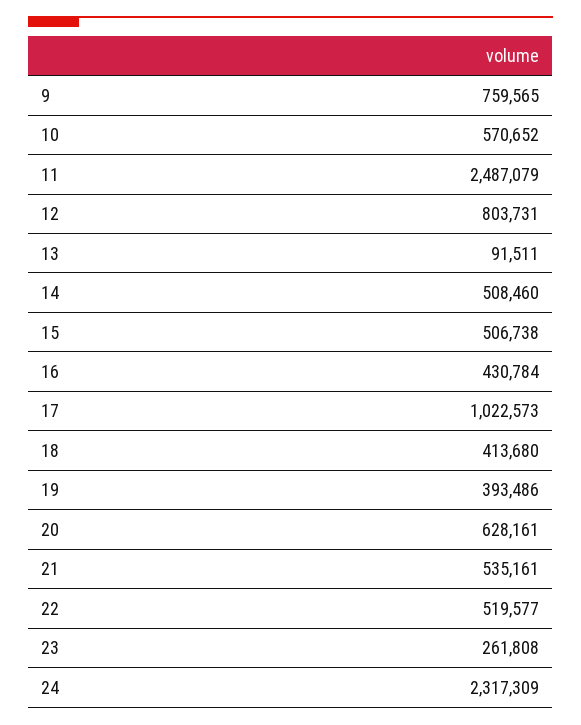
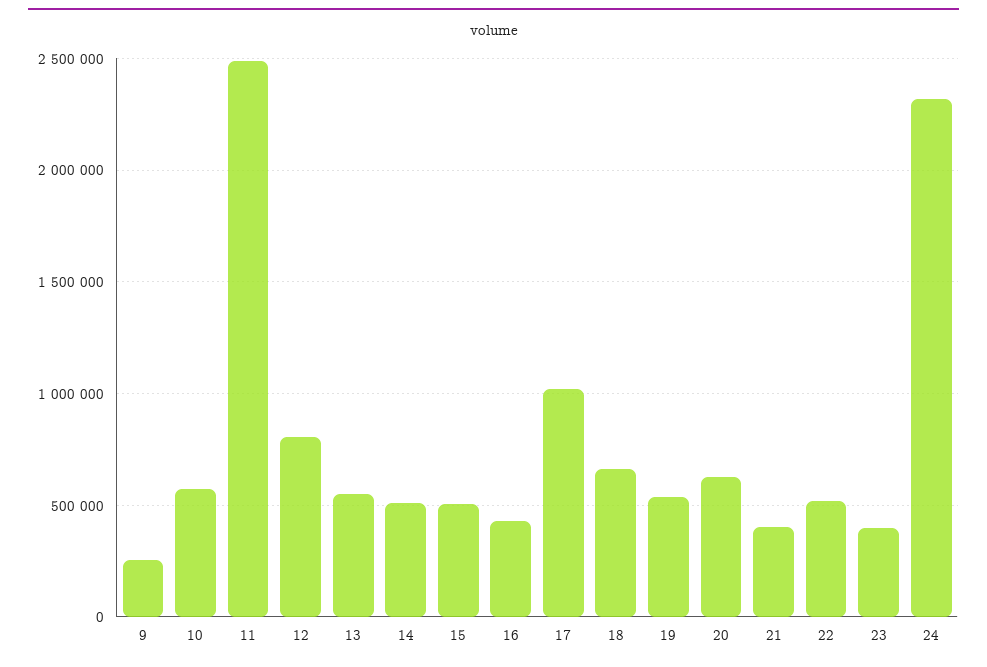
9: 759565 -> 250000
13: 91511 -> 550000
18: 413680 -> 650000
19: 393486 -> 550000
21: 535161 -> 400000
23: 261808 -> 400000

